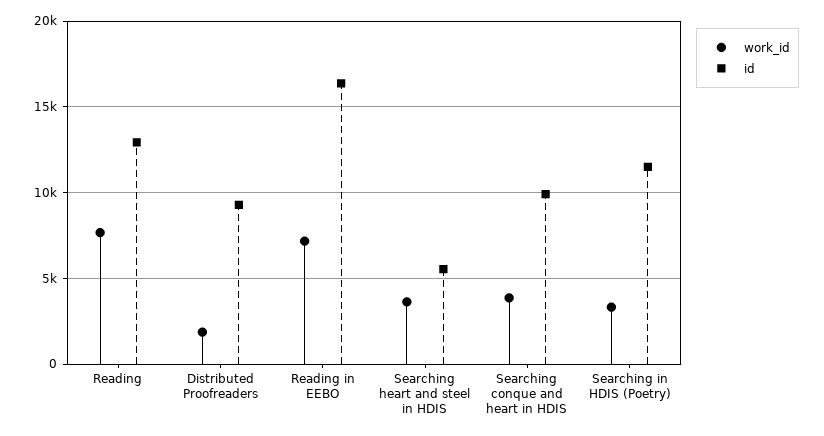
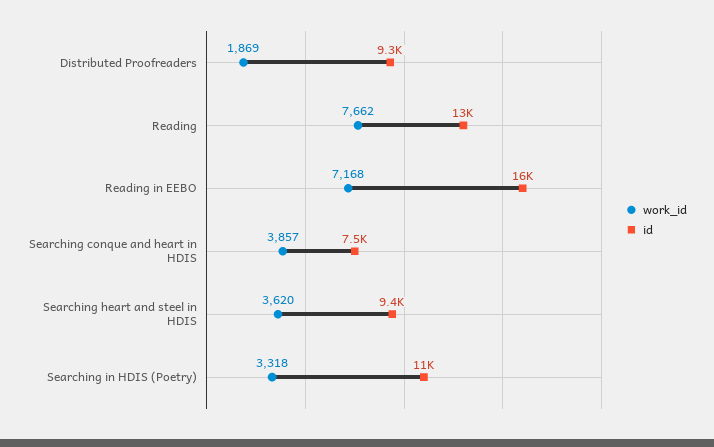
id, Searching heart and steel in HDIS: 5500 -> 9400
id, Searching conque and heart in HDIS: 10000 -> 7500

